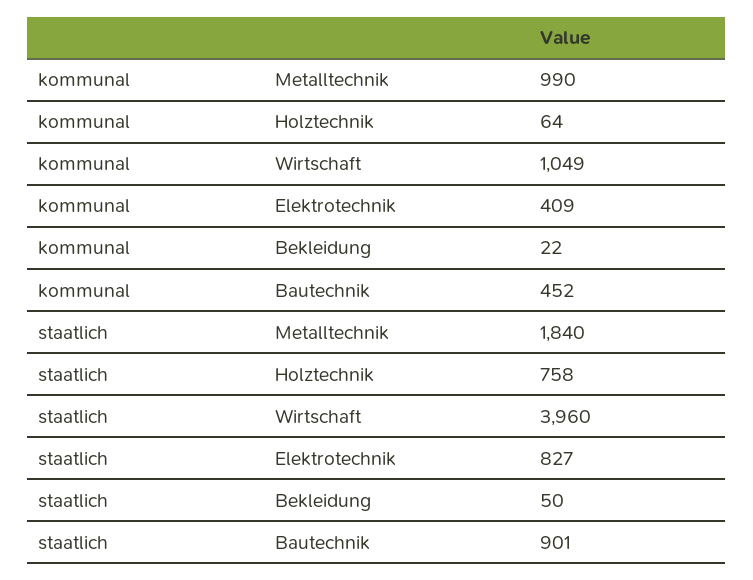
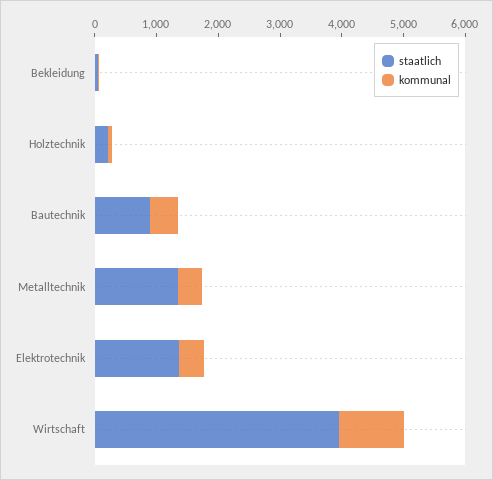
kommunal, Metalltechnik: 990 -> 400
staatlich, Metalltechnik: 1840 -> 1400
staatlich, Holztechnik: 758 -> 200
staatlich, Elektrotechnik: 827 -> 1400

